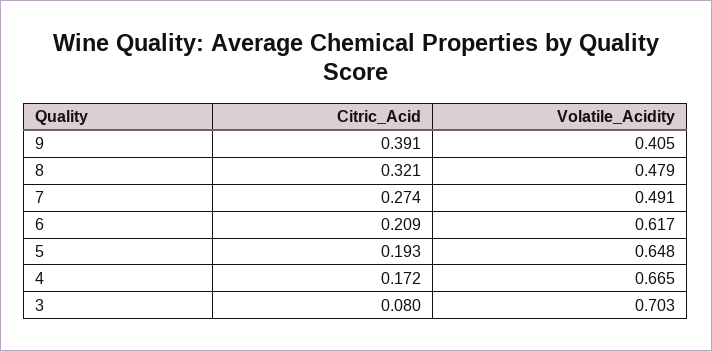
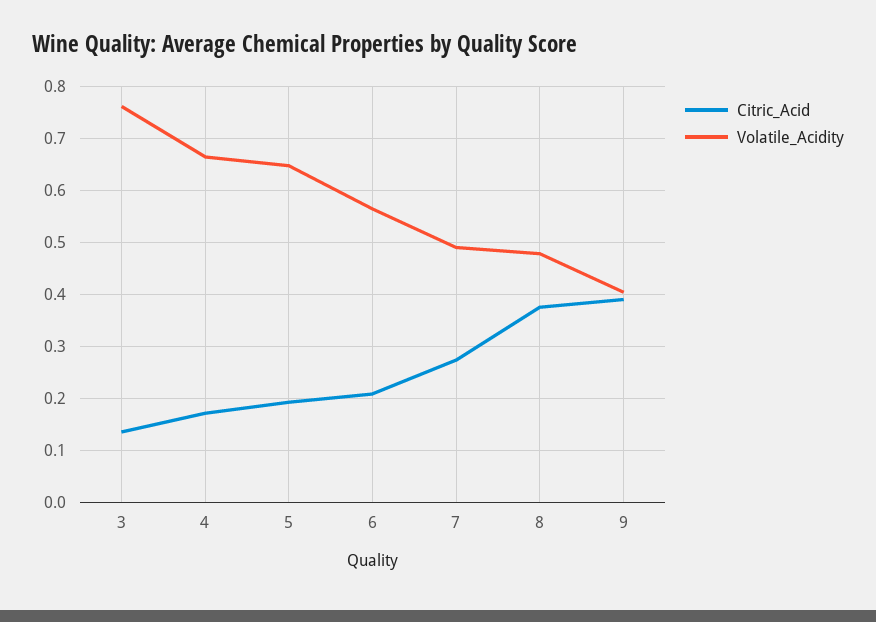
Citric_Acid, 8: 0.321 -> 0.38
Volatile_Acidity, 6: 0.617 -> 0.56
Citric_Acid, 3: 0.08 -> 0.14
Volatile_Acidity, 3: 0.703 -> 0.76

